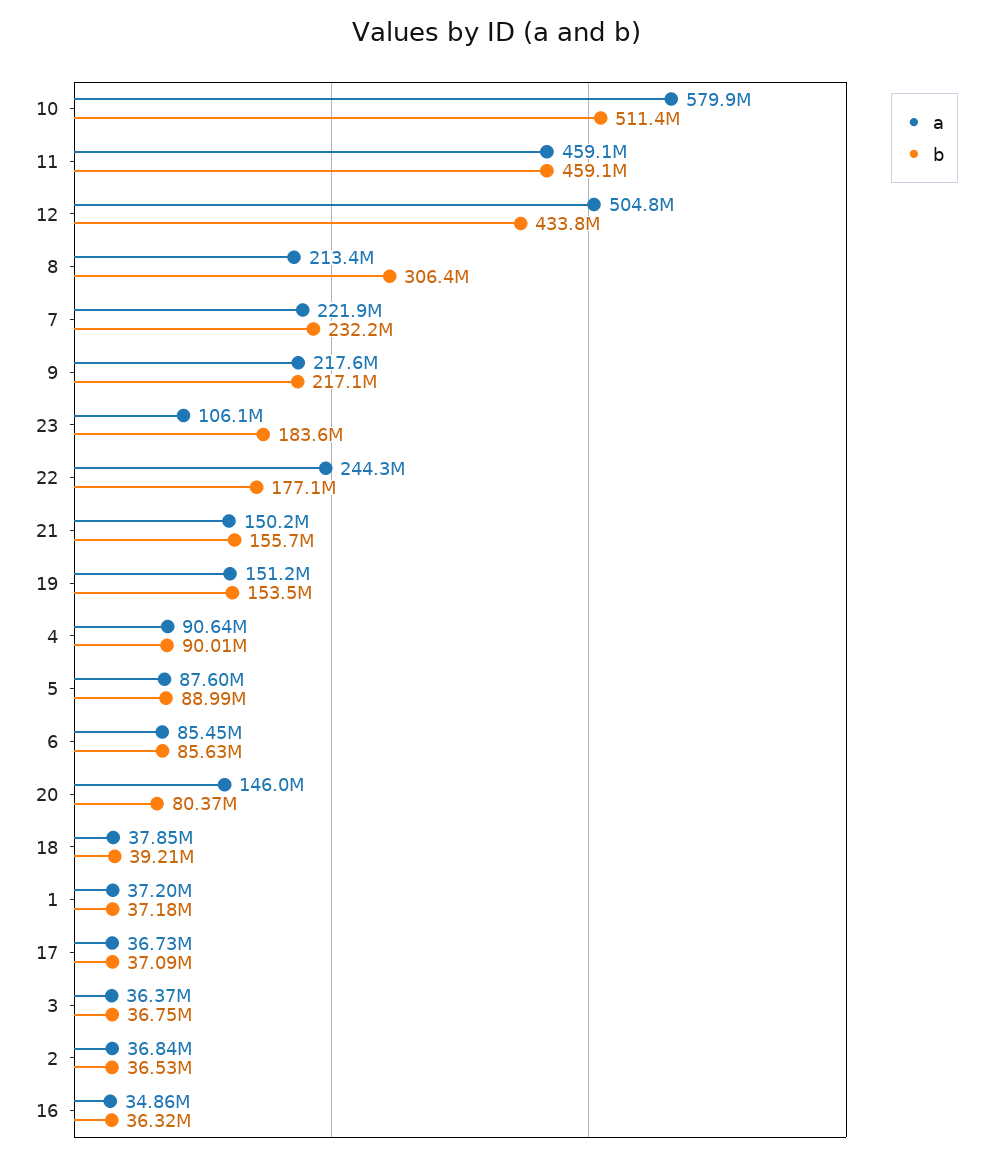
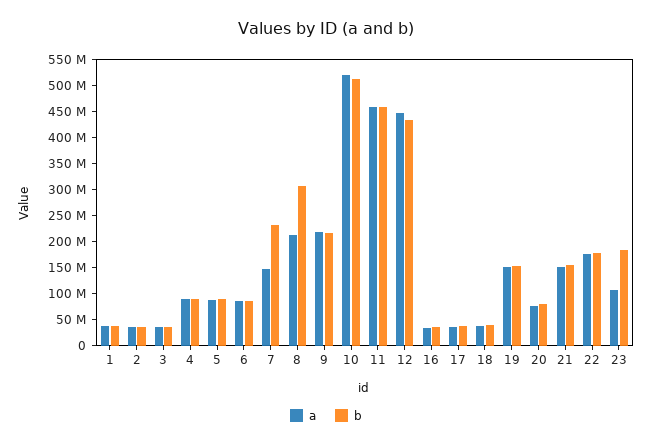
a, 10: 579900000 -> 525000000
a, 12: 504800000 -> 450000000
a, 7: 221900000 -> 150000000
a, 22: 244300000 -> 175000000
a, 20: 146000000 -> 75000000

